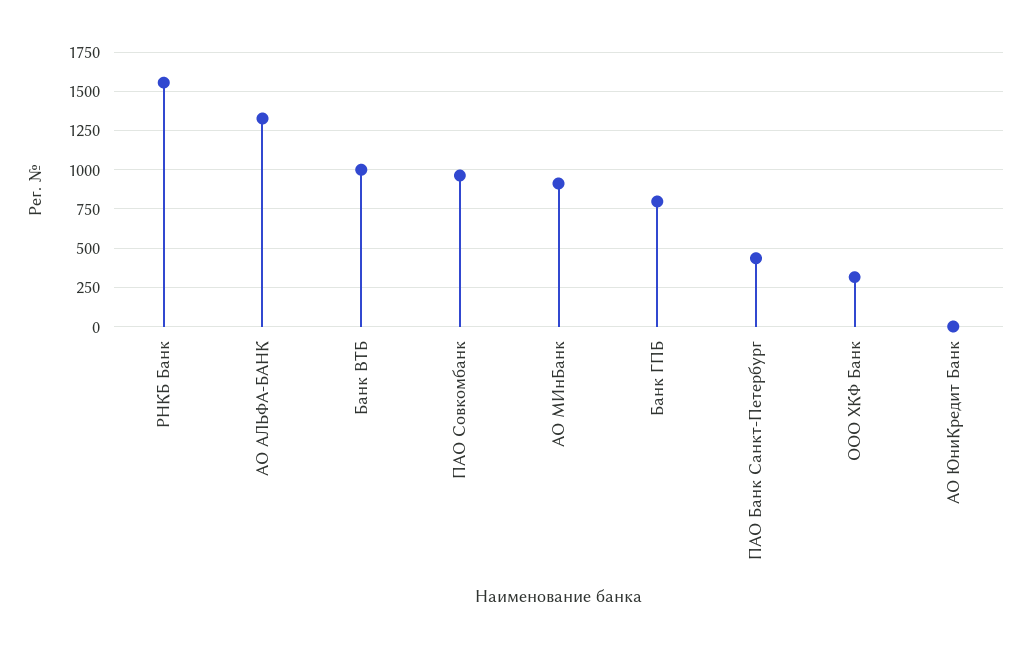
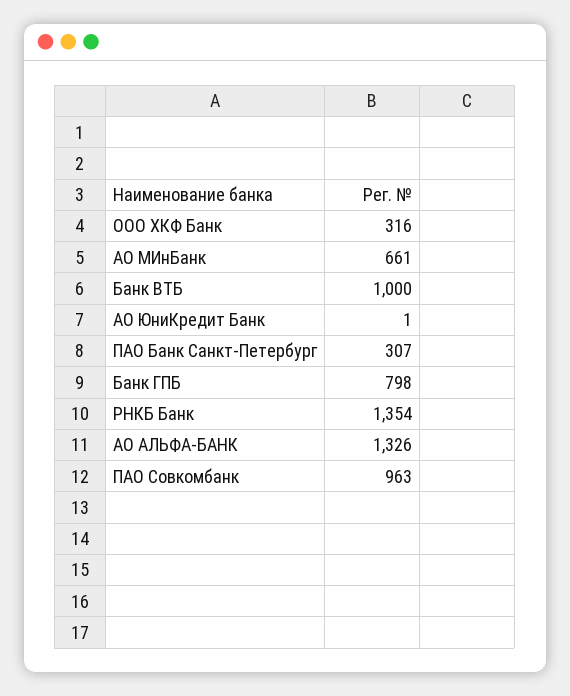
РНКБ Банк: 1550 -> 1354
АО МИнБанк: 900 -> 661
ПАО Банк Санкт-Петербург: 450 -> 307

